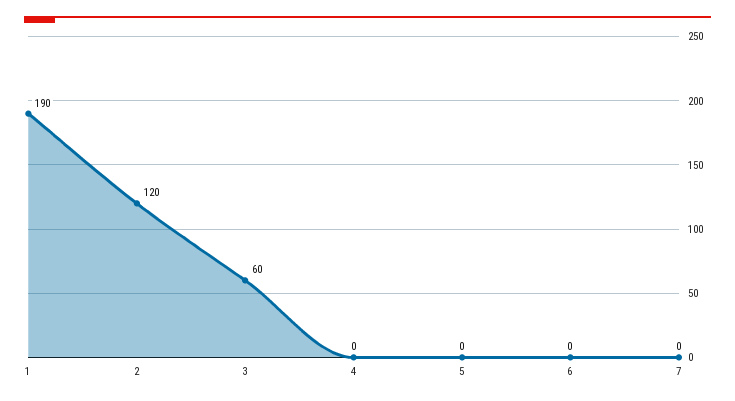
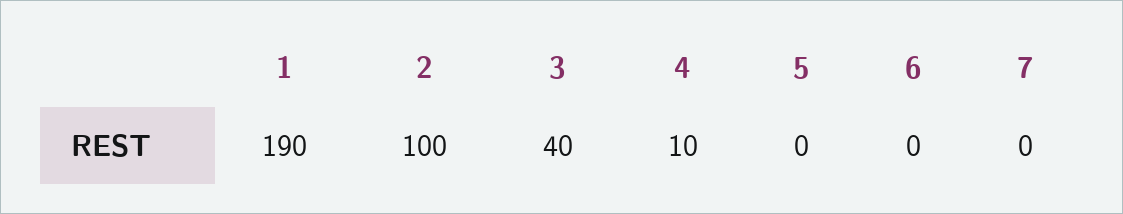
2: 120 -> 100
3: 60 -> 40
4: 0 -> 10

